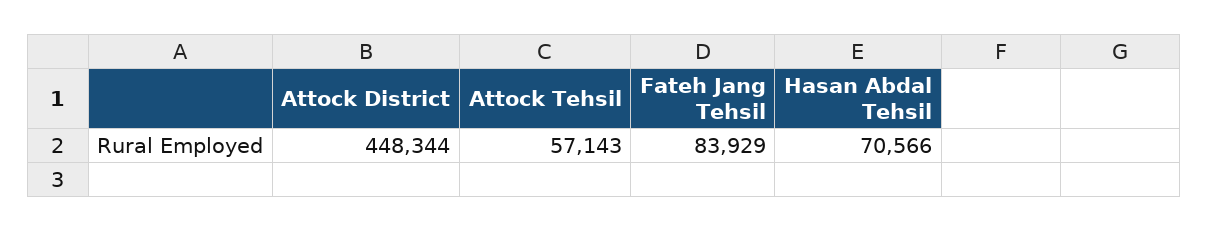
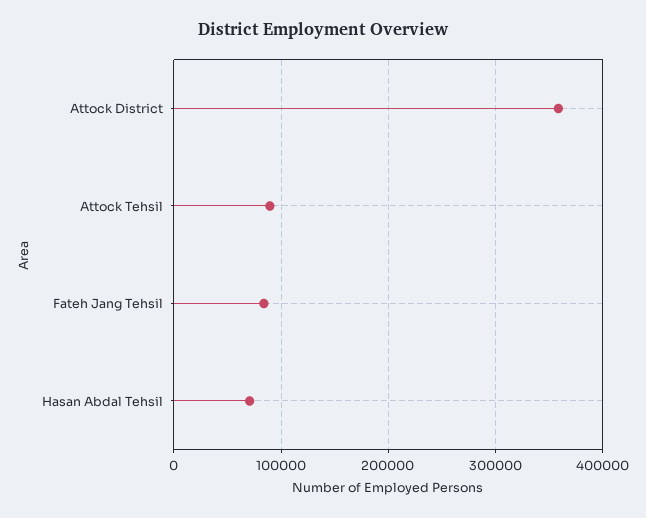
Attock District: 448344 -> 360000
Attock Tehsil: 57143 -> 90000

